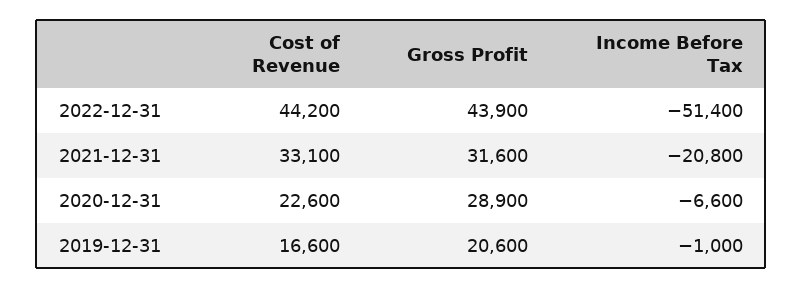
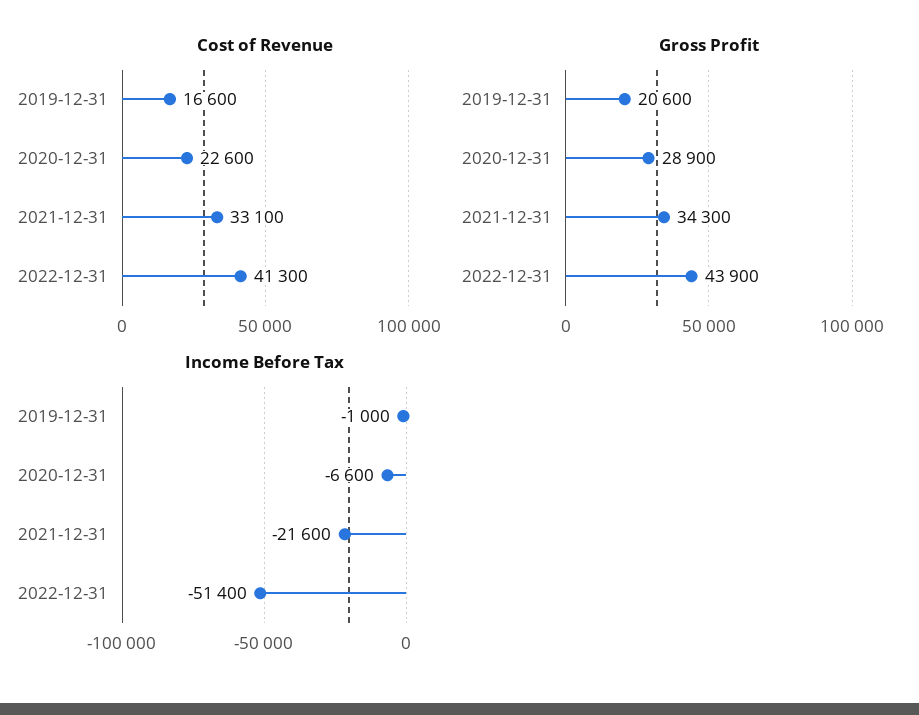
Cost of Revenue, 2022-12-31: 44200 -> 41300
Gross Profit, 2021-12-31: 31600 -> 34300
Income Before Tax, 2021-12-31: -20800 -> -21600

